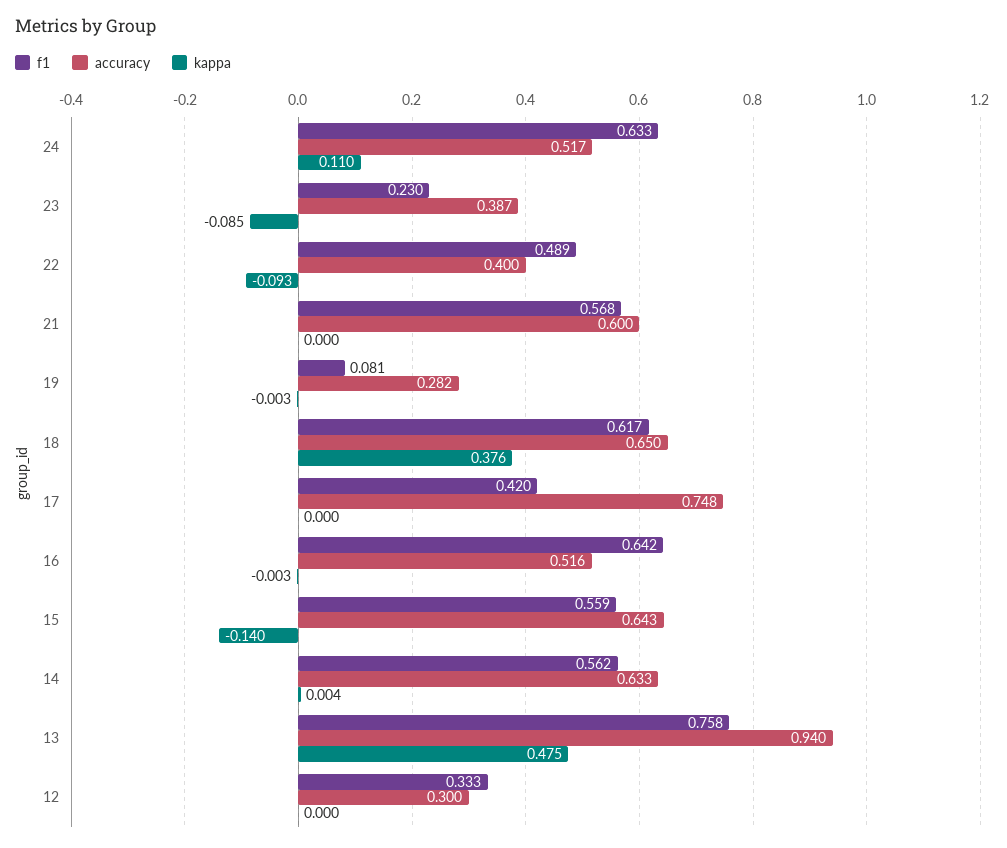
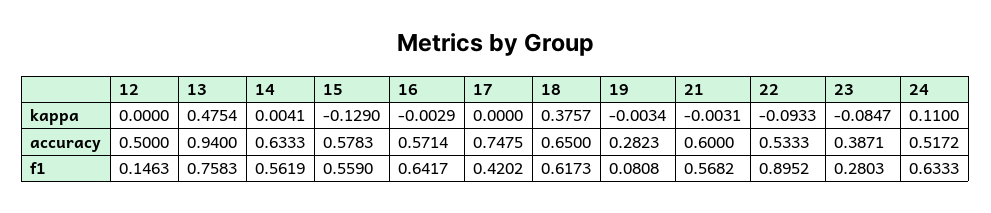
f1, 23: 0.23 -> 0.2803
f1, 22: 0.489 -> 0.8952
accuracy, 22: 0.4 -> 0.5333
kappa, 21: 0 -> -0.0031
accuracy, 16: 0.516 -> 0.5714
accuracy, 15: 0.643 -> 0.5783
kappa, 15: -0.14 -> -0.129
f1, 12: 0.333 -> 0.1463
accuracy, 12: 0.3 -> 0.5

